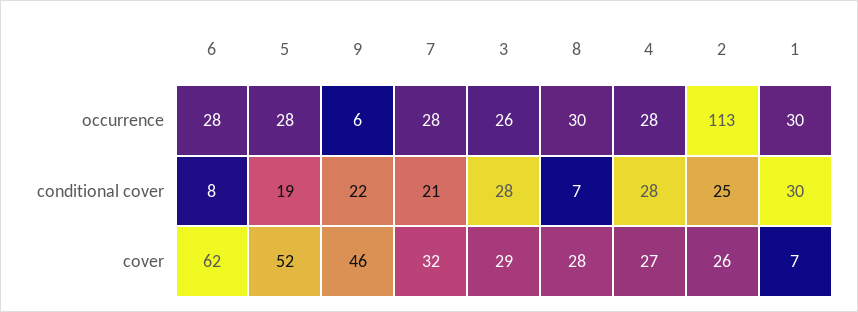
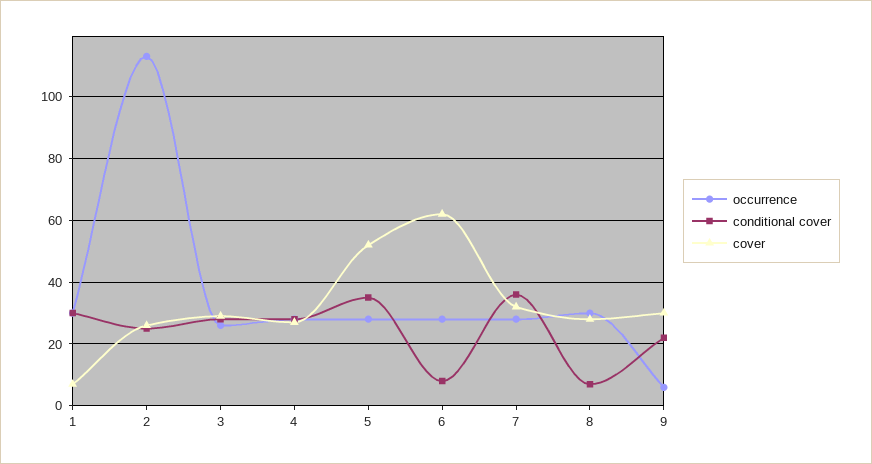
conditional cover, 5: 19 -> 35
conditional cover, 7: 21 -> 35
cover, 9: 46 -> 30

